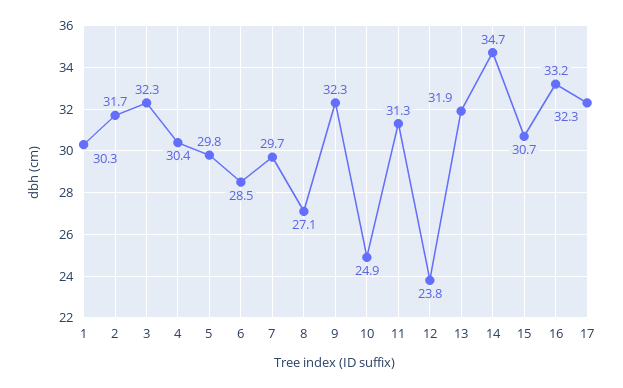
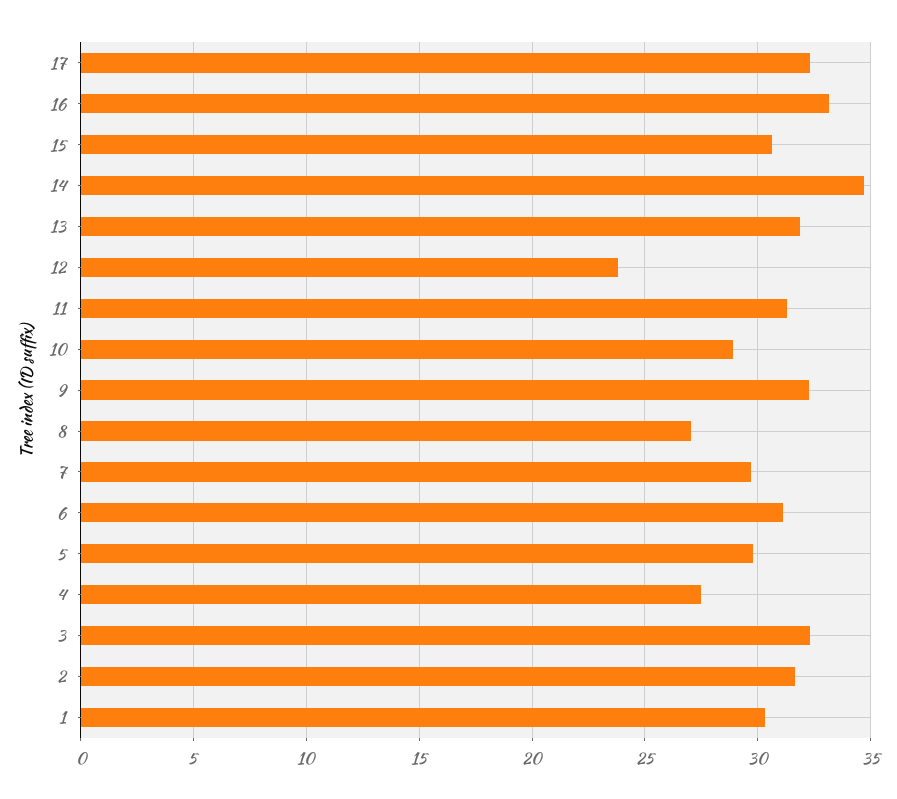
4: 30.4 -> 27.5
6: 28.5 -> 31
10: 24.9 -> 29

